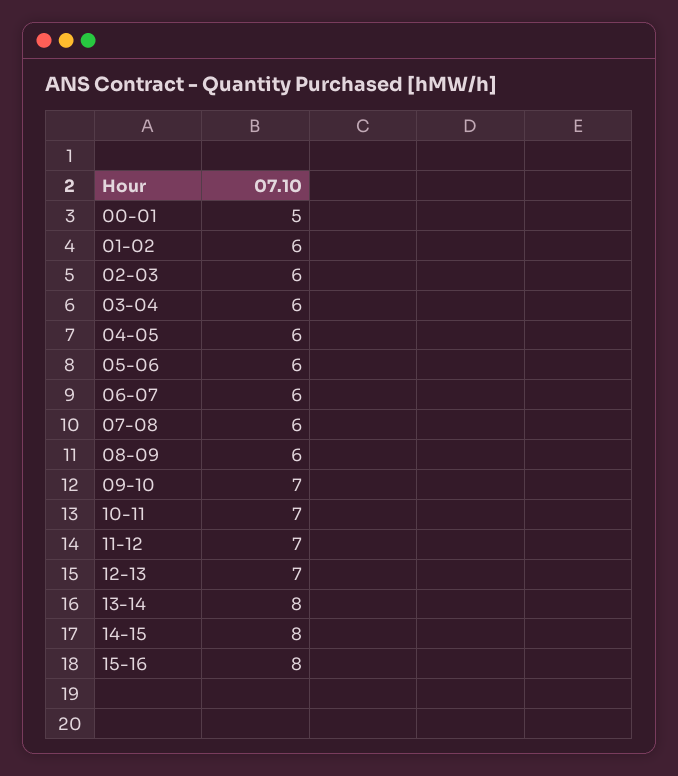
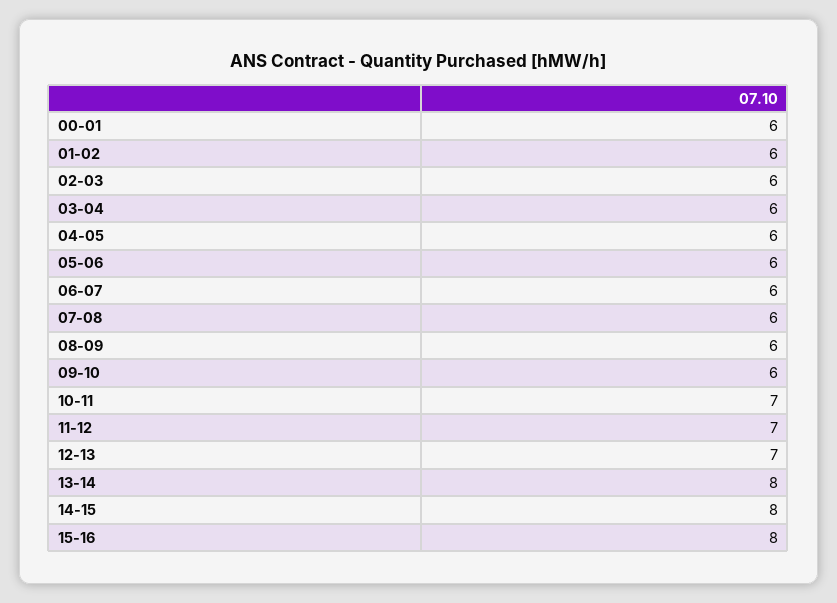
00-01: 5 -> 6
09-10: 7 -> 6

